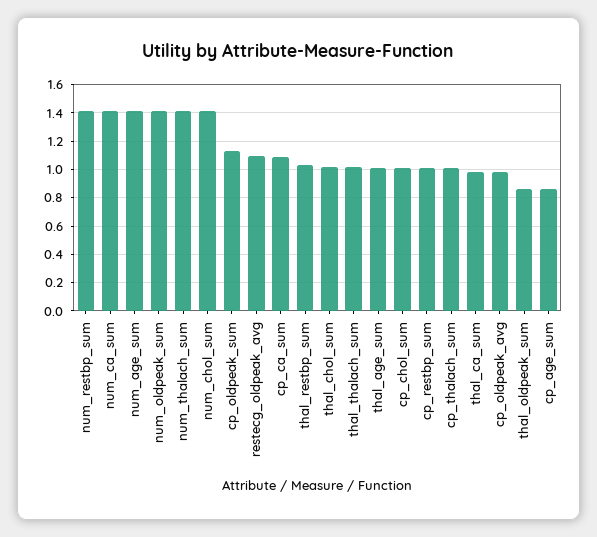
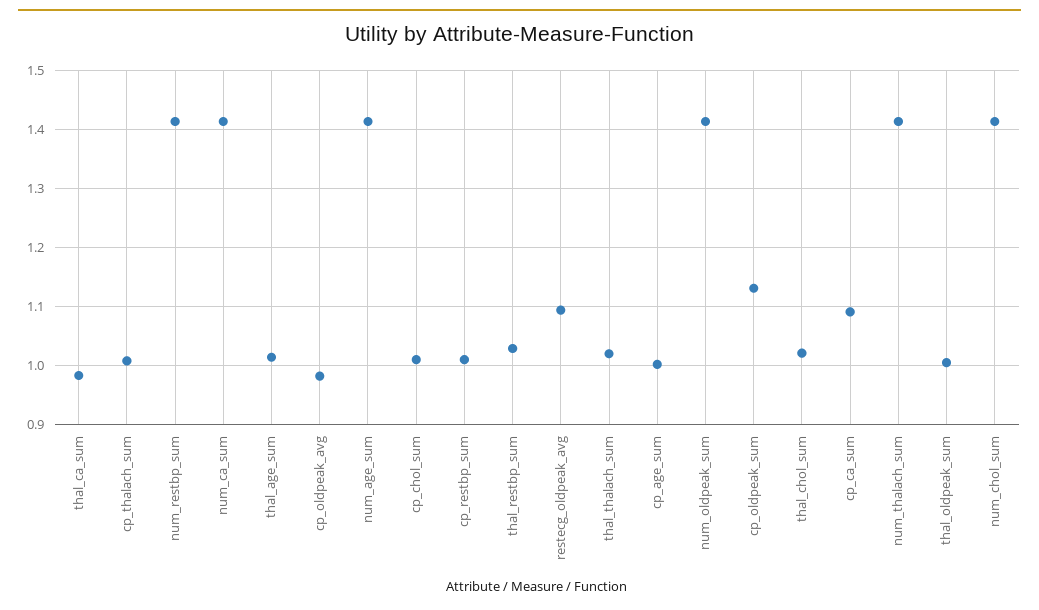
thal_oldpeak_sum: 0.85 -> 1
cp_age_sum: 0.85 -> 1

